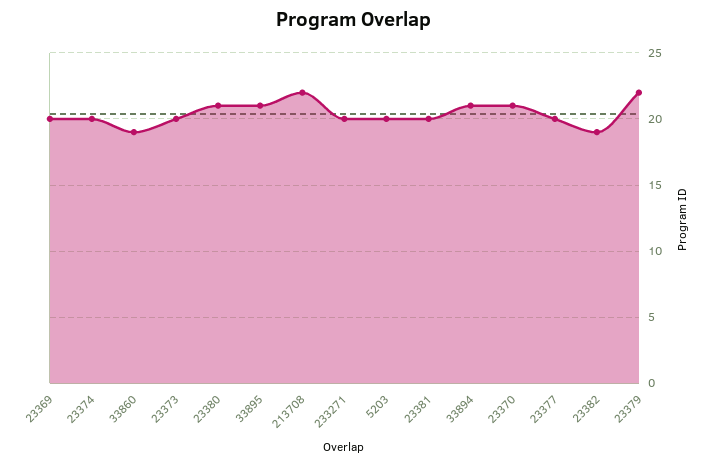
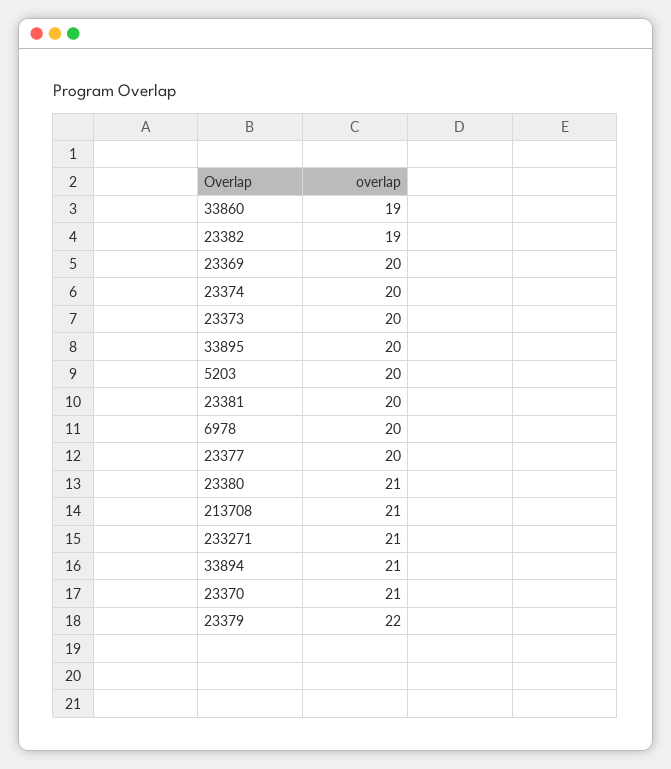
33895: 21 -> 20
213708: 22 -> 21
233271: 20 -> 21
6978: none -> 20

